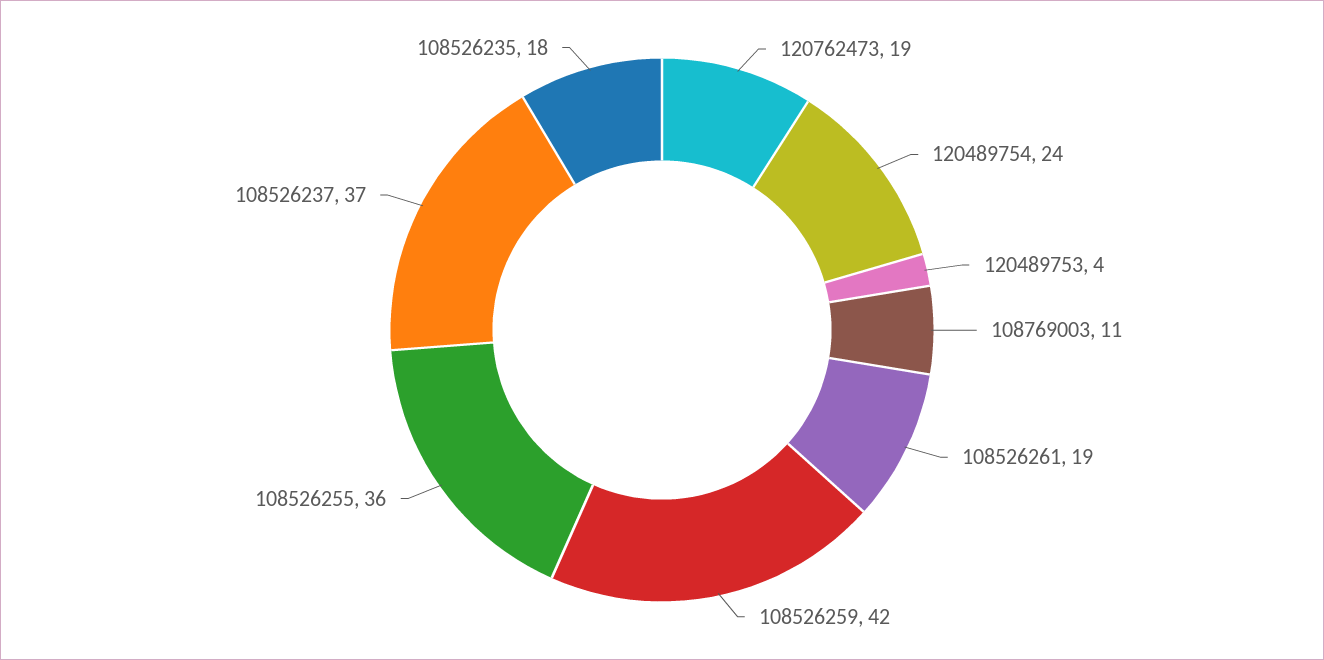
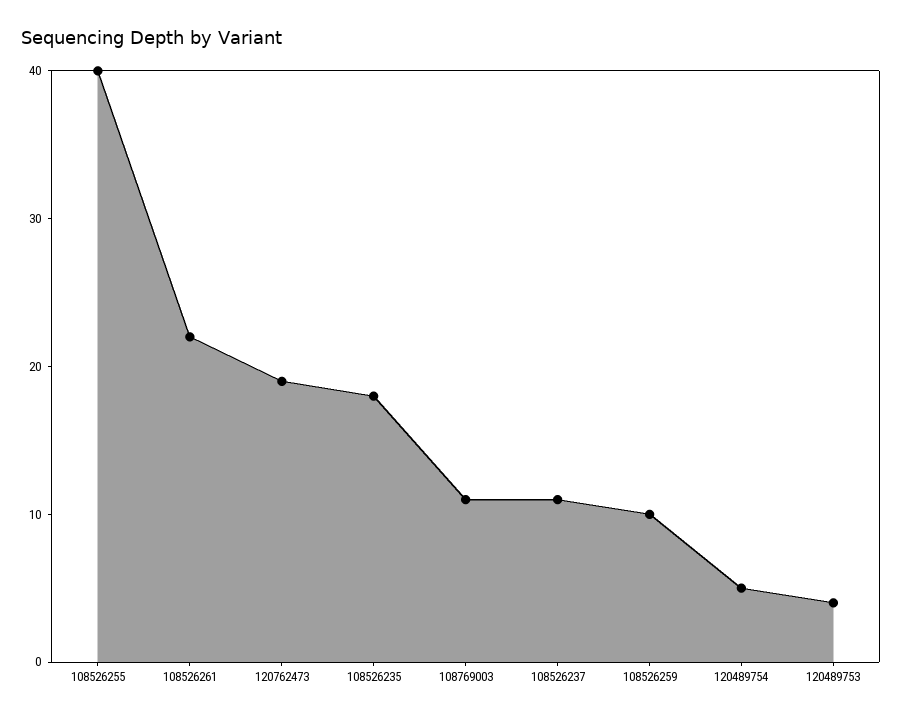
120489754: 24 -> 5
108526261: 19 -> 22
108526259: 42 -> 10
108526255: 36 -> 40
108526237: 37 -> 11

